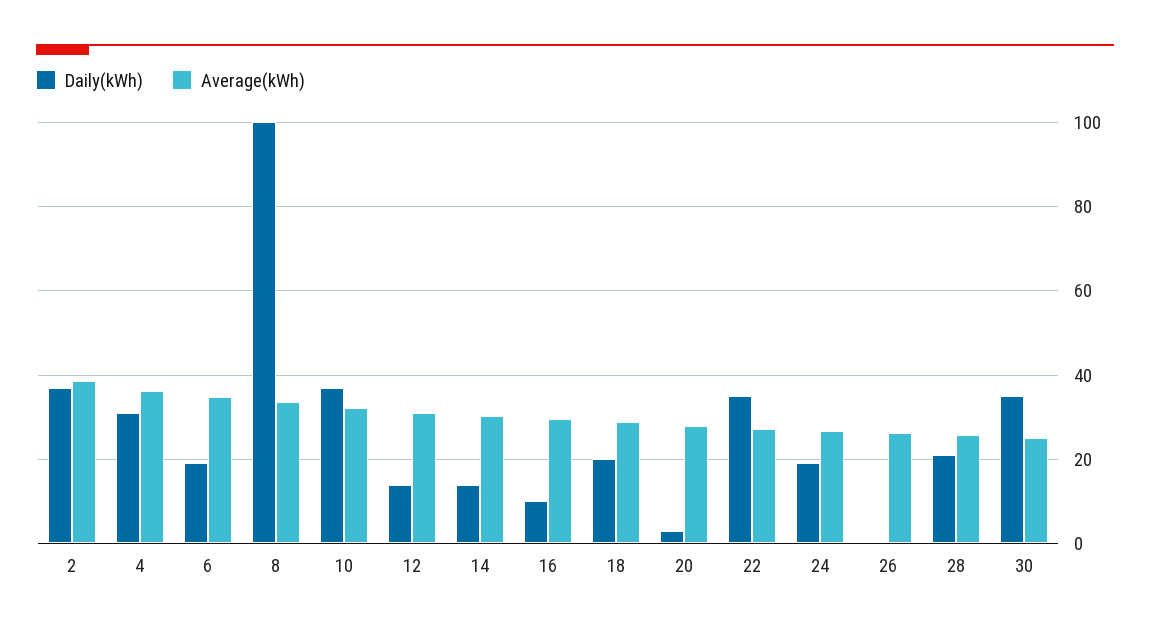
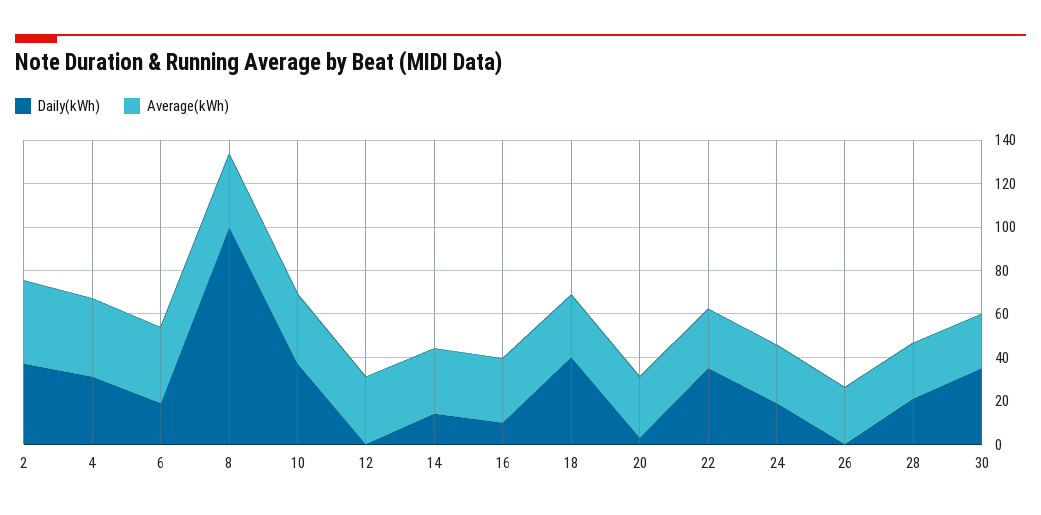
Daily(kWh), 12: 14 -> 0
Daily(kWh), 18: 20 -> 40

